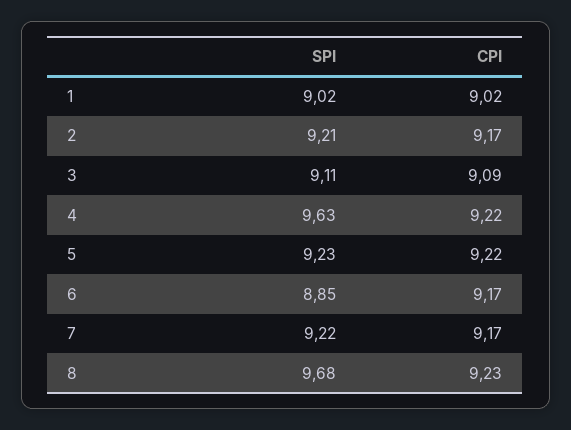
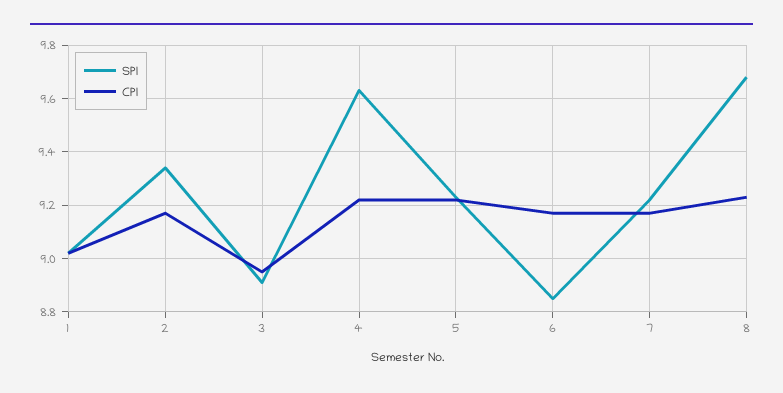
SPI, 2: 9.21 -> 9.35
SPI, 3: 9.11 -> 8.9
CPI, 3: 9.09 -> 8.95

